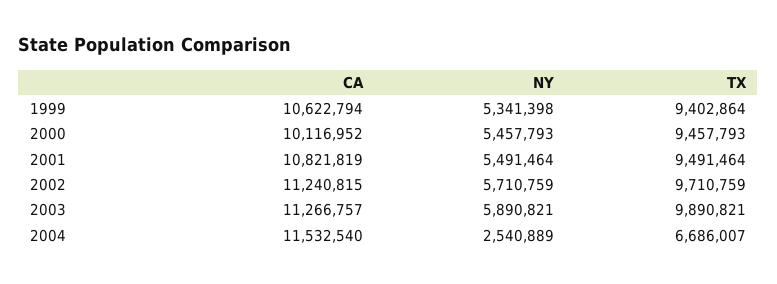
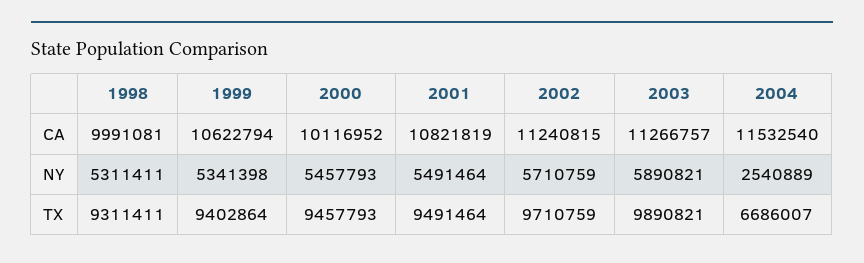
CA, 1998: none -> 9991081
NY, 1998: none -> 5311411
TX, 1998: none -> 9311411

